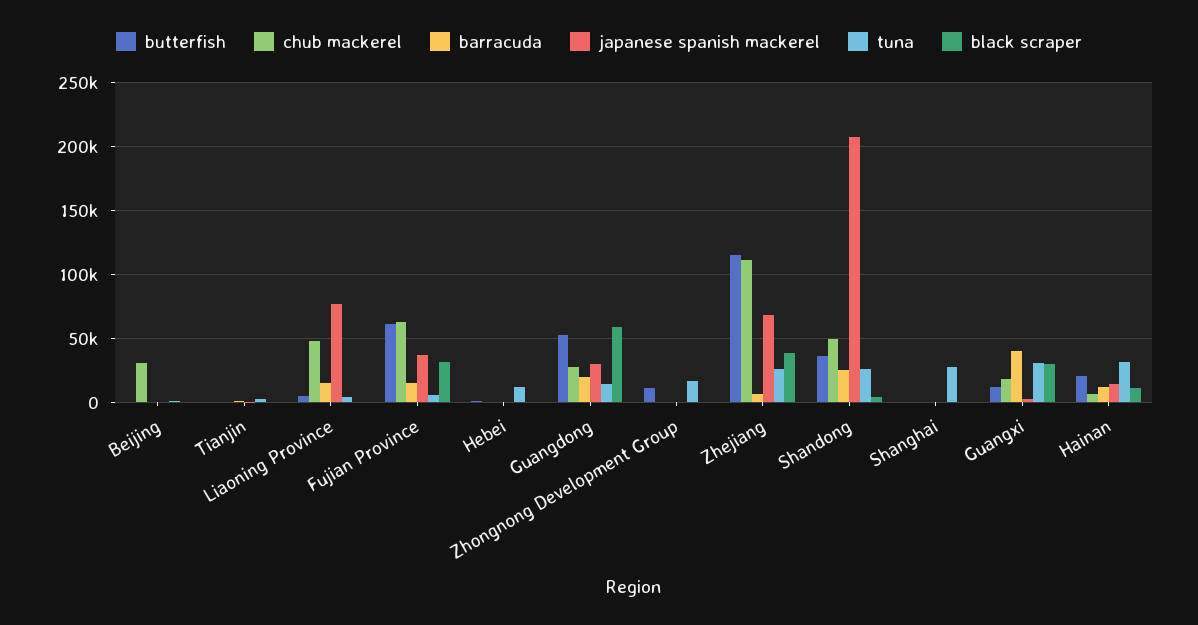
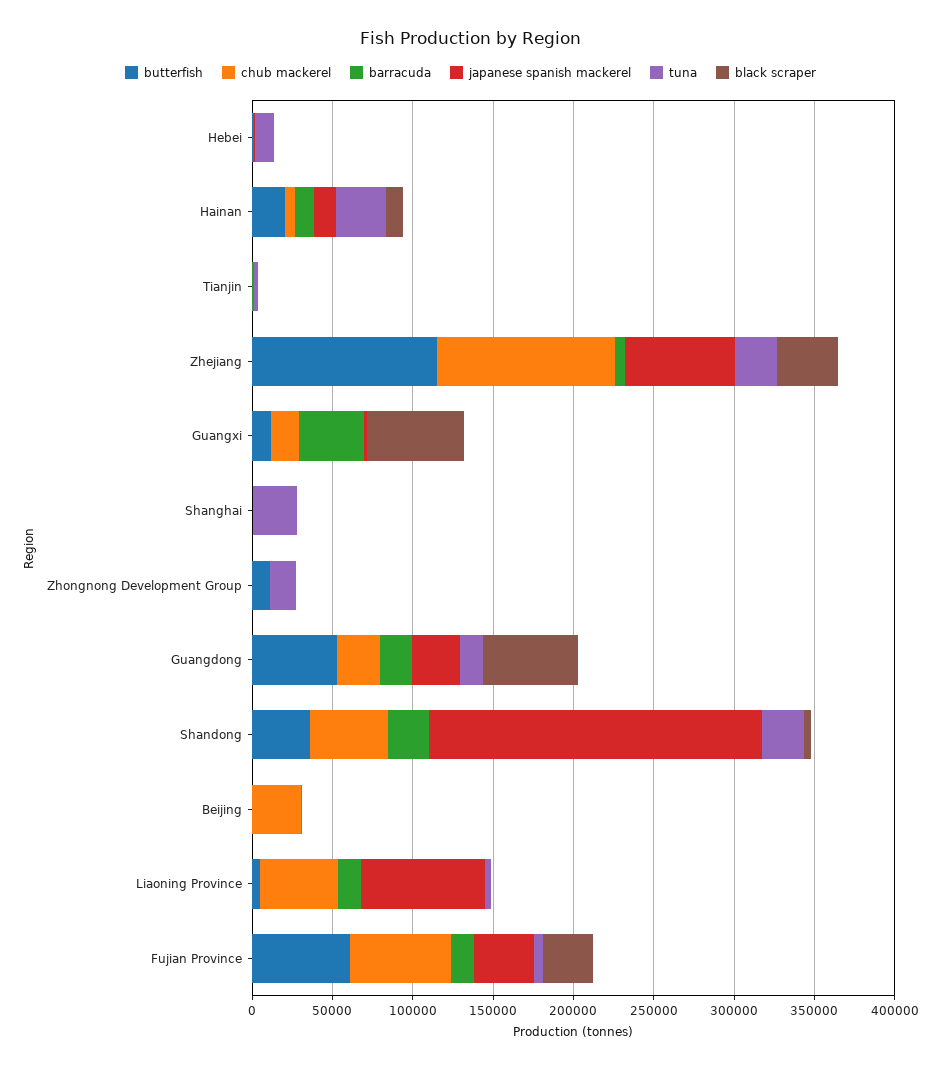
tuna, Guangxi: 30000 -> 0
black scraper, Guangxi: 30000 -> 60000

